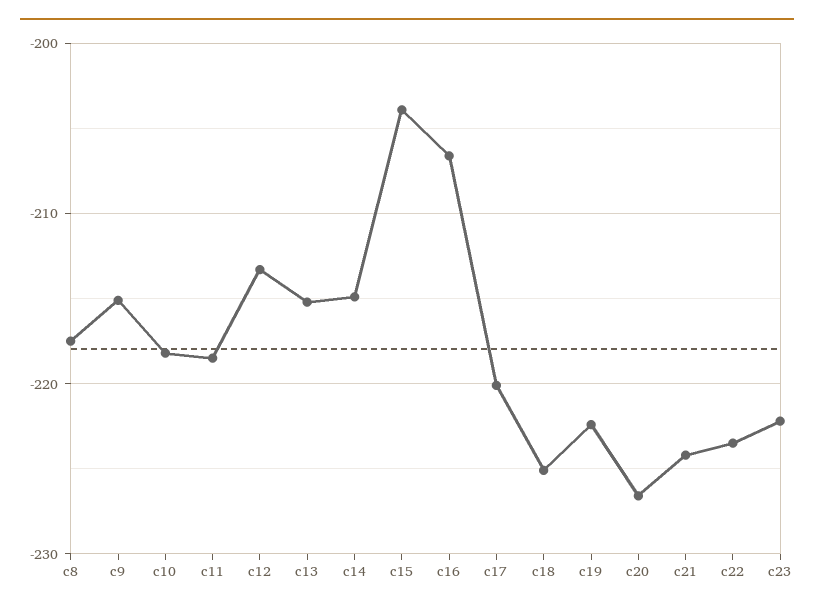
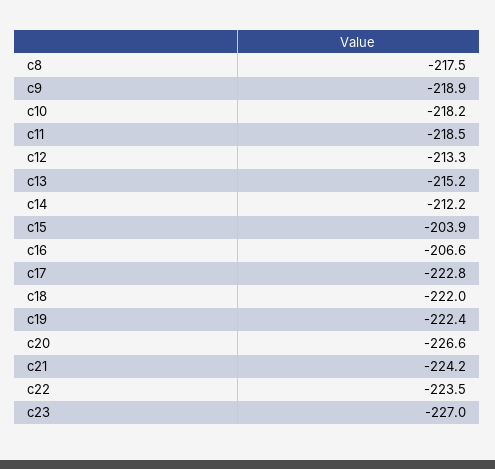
c9: -215 -> -218.9
c14: -215 -> -212.2
c17: -220 -> -222.8
c18: -225 -> -222
c23: -222 -> -227

